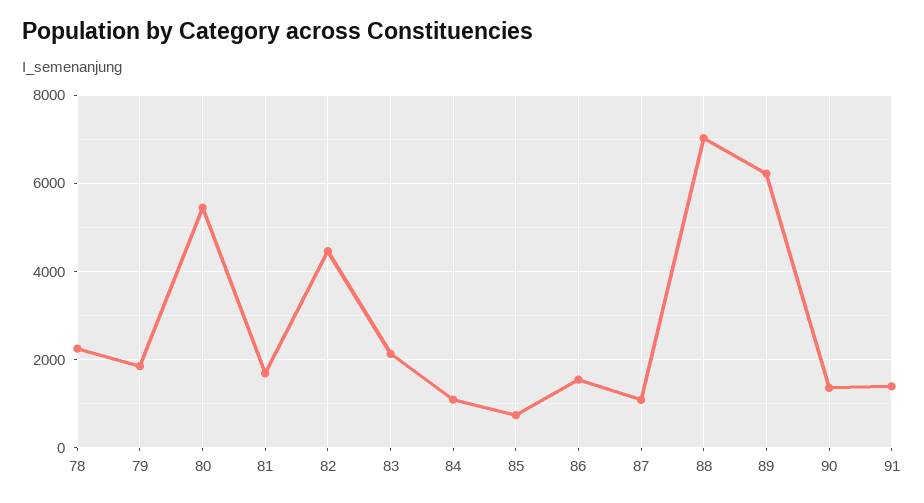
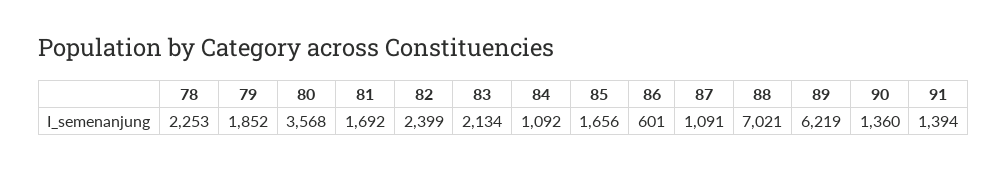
80: 5400 -> 3568
82: 4400 -> 2399
85: 800 -> 1656
86: 1600 -> 601

